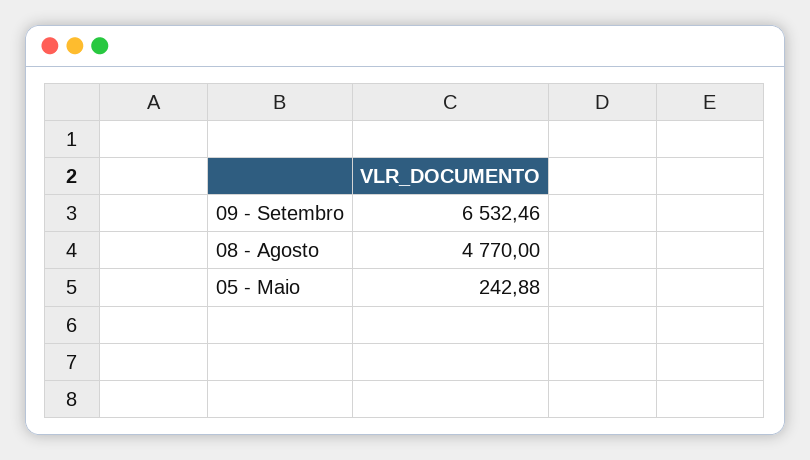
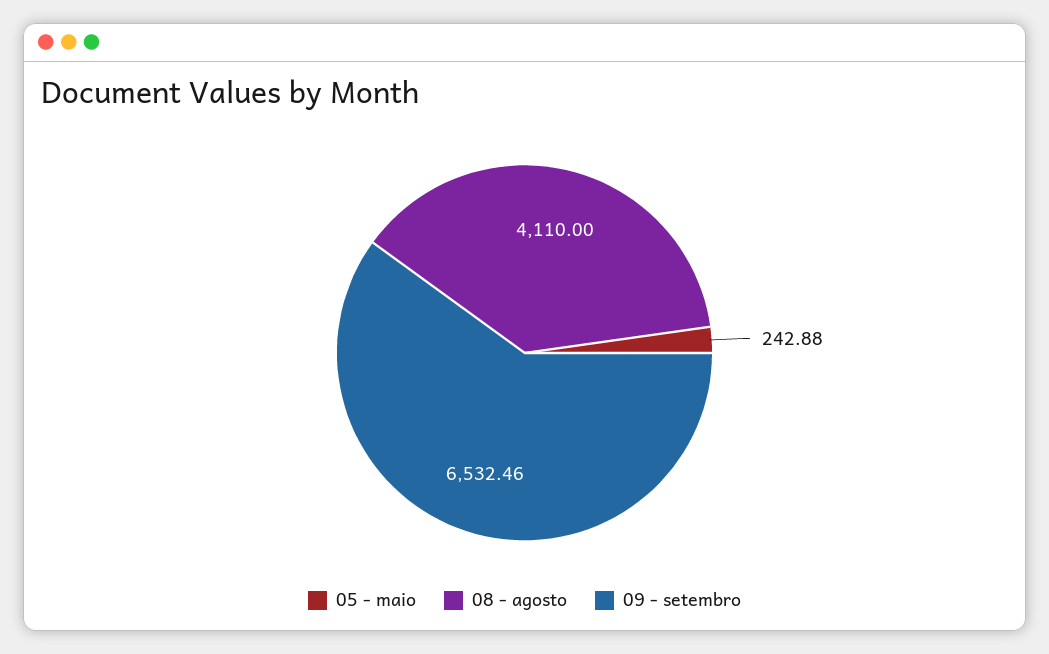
08 - Agosto: 4770 -> 4110

